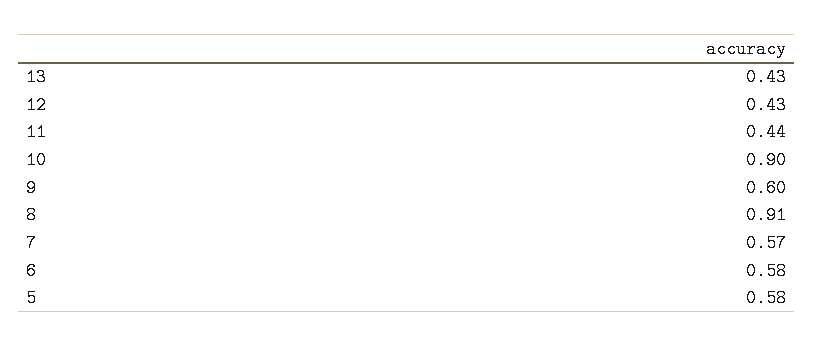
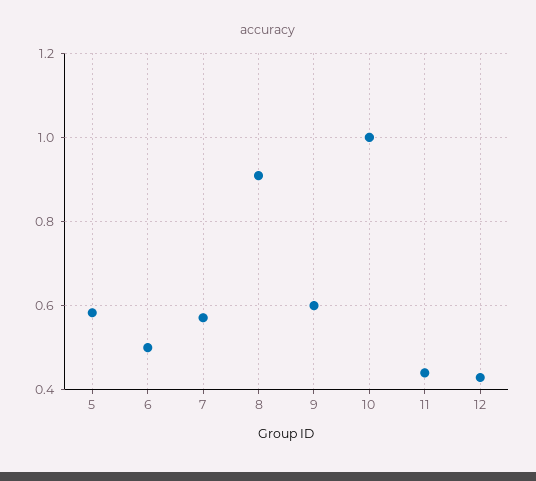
13: 0.43 -> none
10: 0.9 -> 1
6: 0.58 -> 0.5

